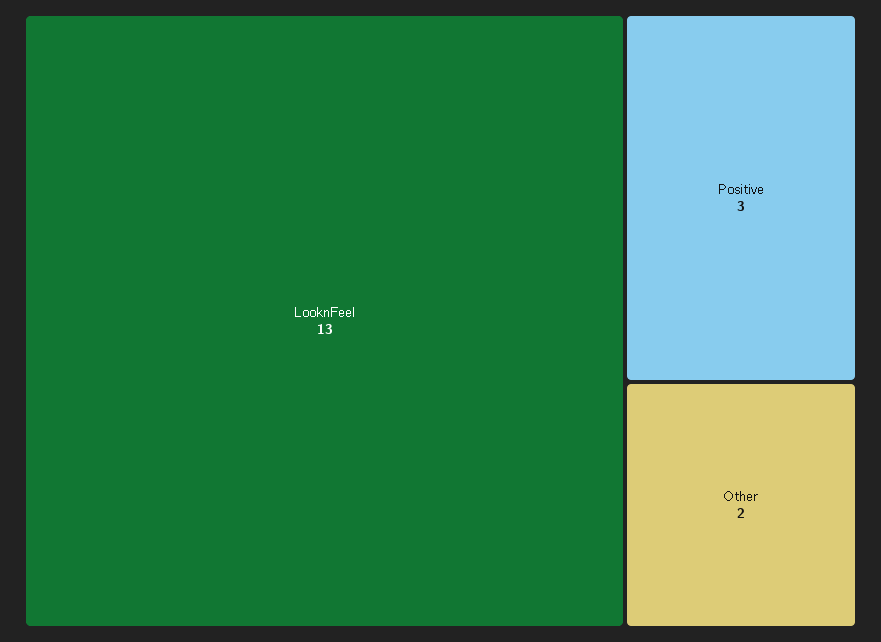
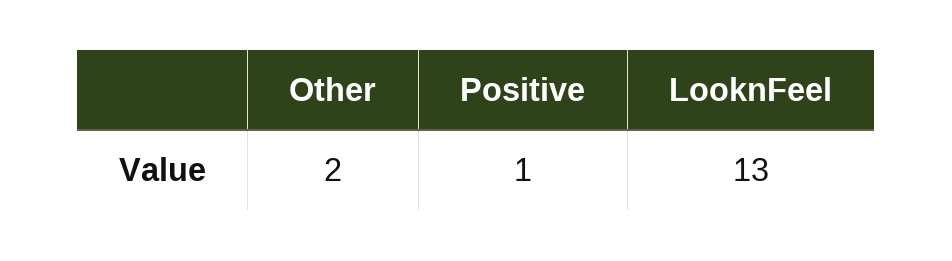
Positive: 3 -> 1

